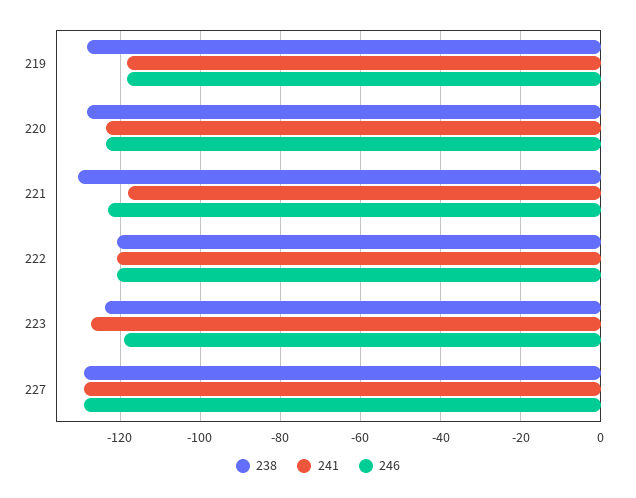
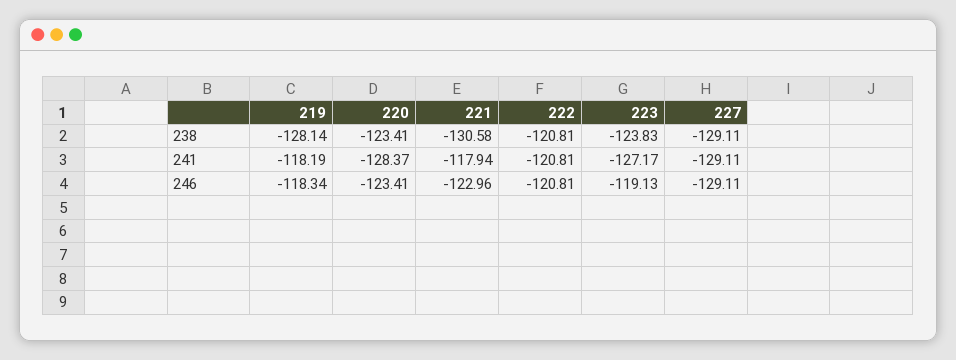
238, 220: -128 -> -123.41
241, 220: -124 -> -128.37

